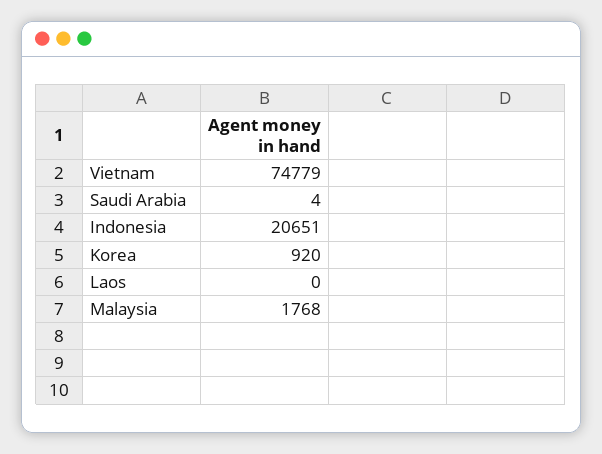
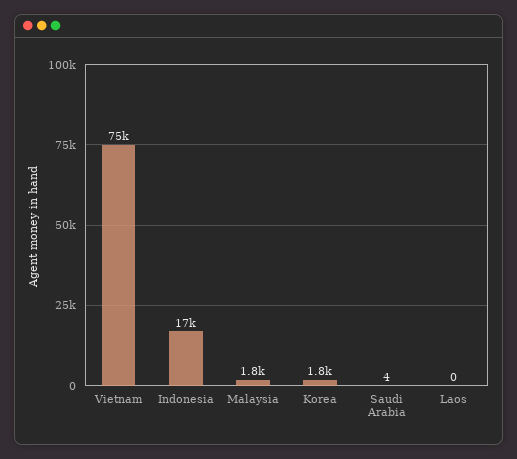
Indonesia: 20651 -> 17000
Korea: 920 -> 1800

